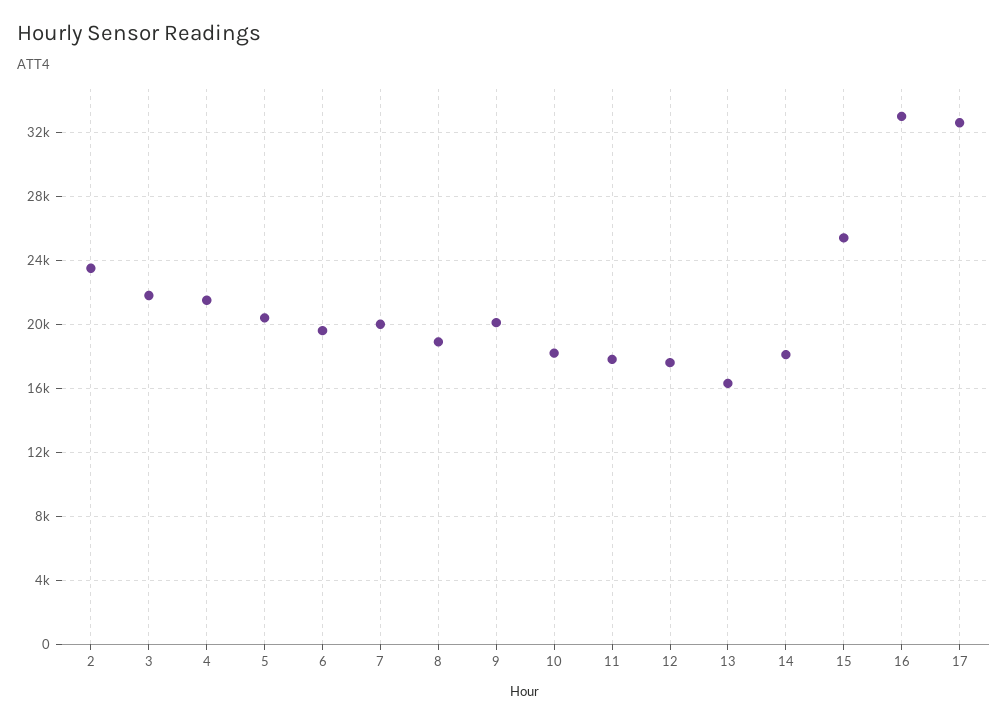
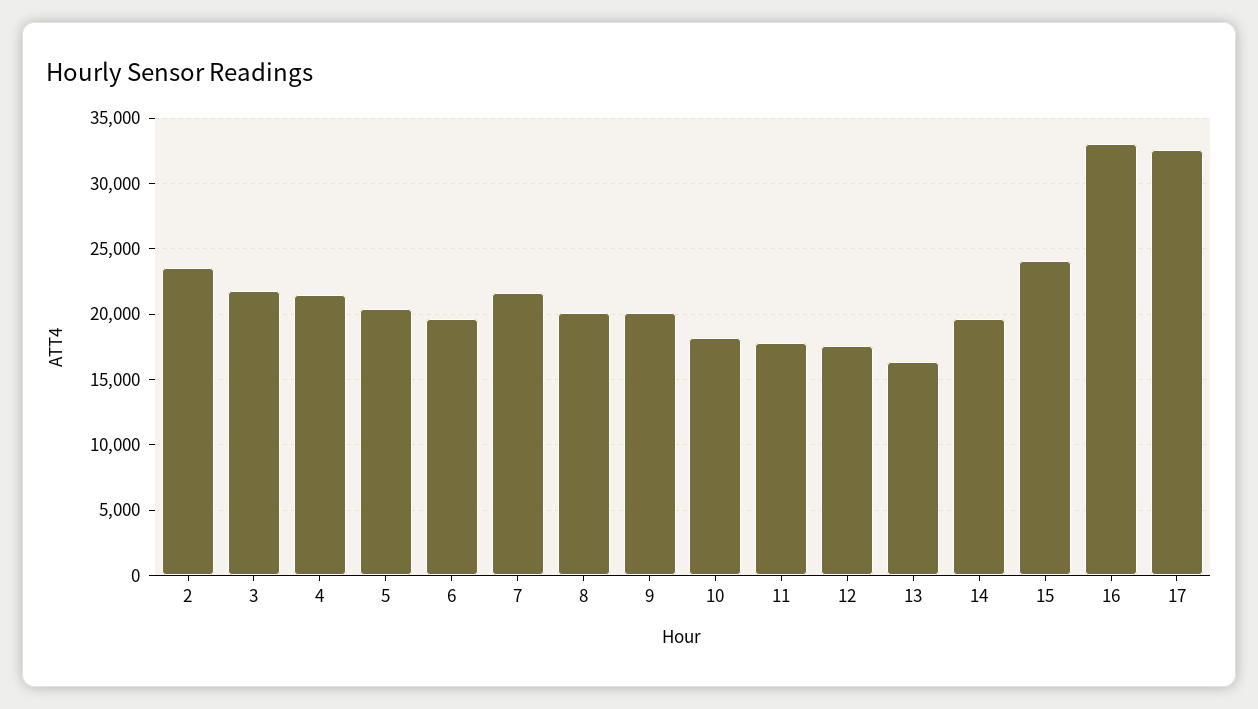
7: 20000 -> 21500
8: 19000 -> 20000
14: 18000 -> 19500
15: 25500 -> 24000

